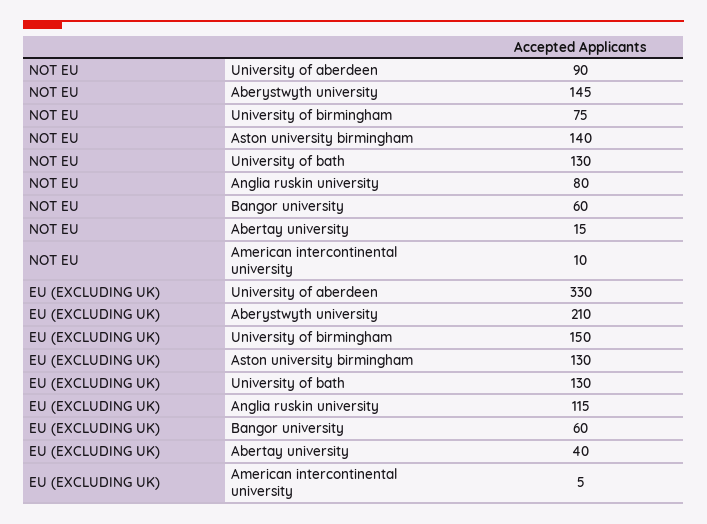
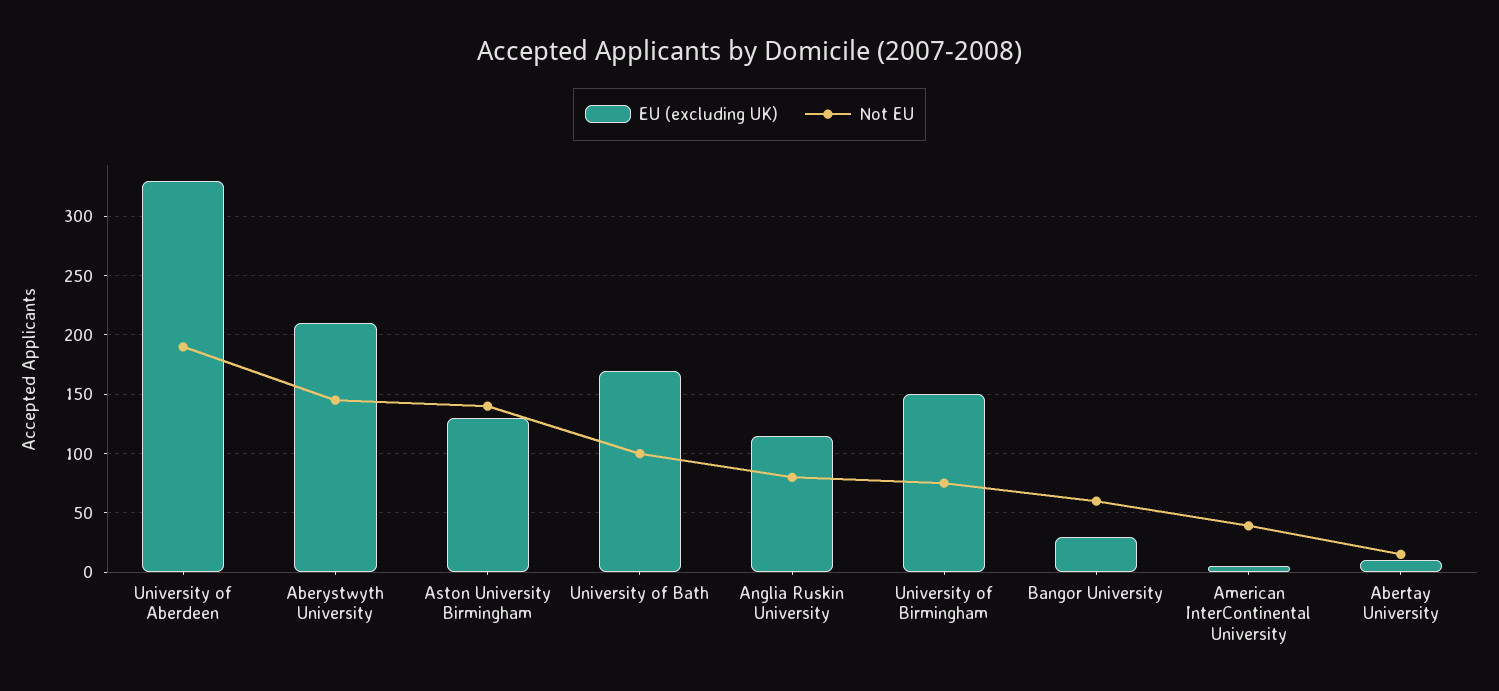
NOT EU, University of aberdeen: 90 -> 190
NOT EU, University of bath: 130 -> 100
NOT EU, American intercontinental university: 10 -> 40
EU (EXCLUDING UK), University of bath: 130 -> 170
EU (EXCLUDING UK), Bangor university: 60 -> 30
EU (EXCLUDING UK), Abertay university: 40 -> 10

